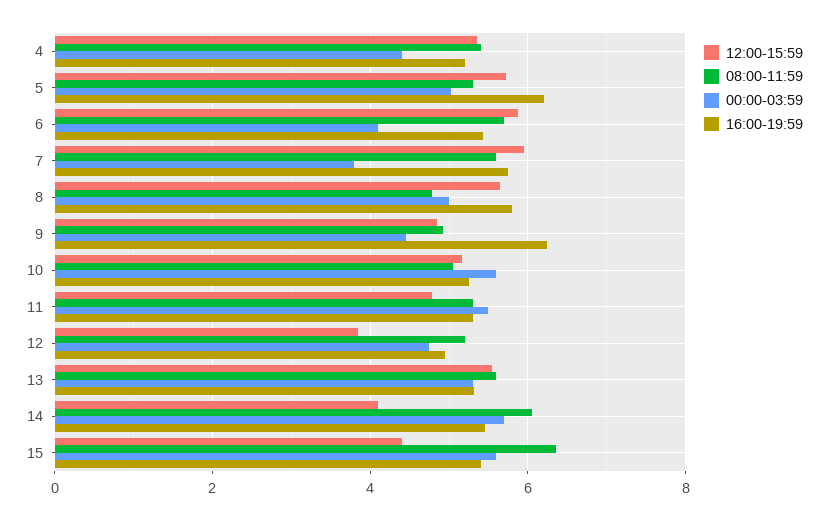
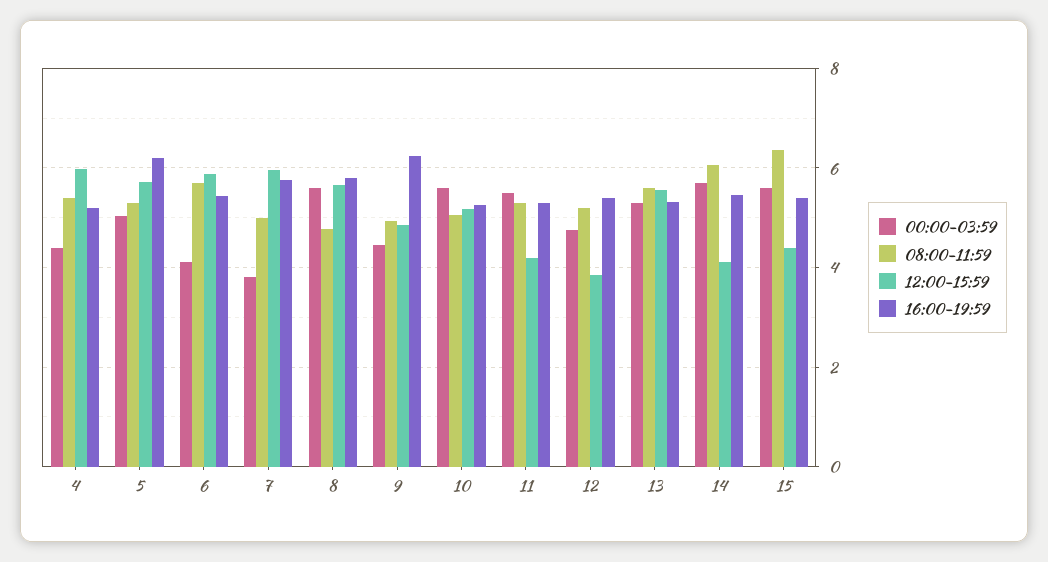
12:00-15:59, 4: 5.4 -> 6
08:00-11:59, 7: 5.6 -> 5
00:00-03:59, 8: 5 -> 5.6
12:00-15:59, 11: 4.8 -> 4.2
16:00-19:59, 12: 5 -> 5.4

